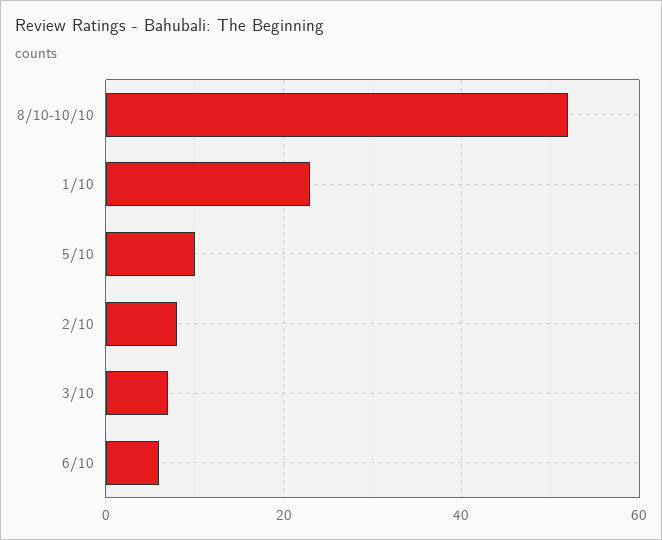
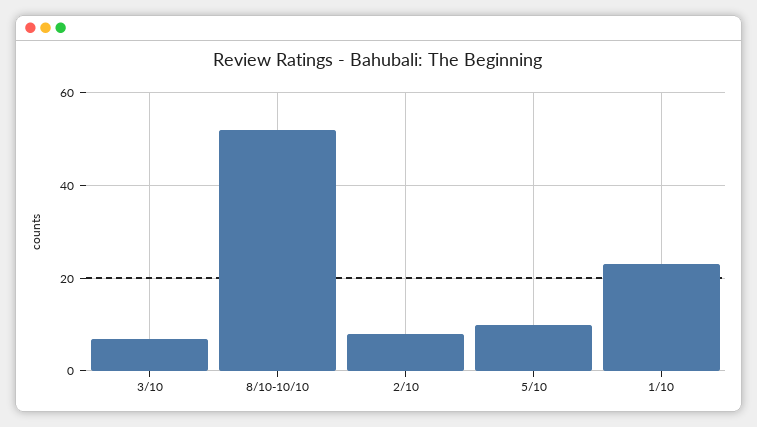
6/10: 5 -> none

